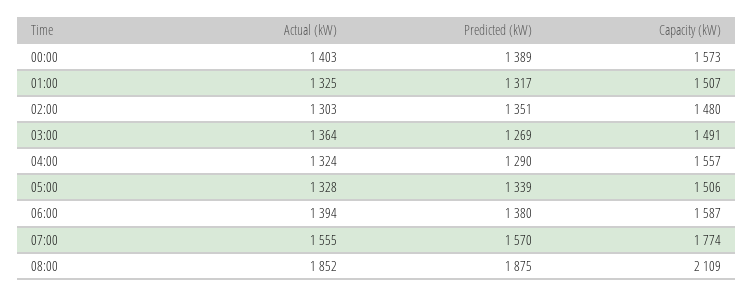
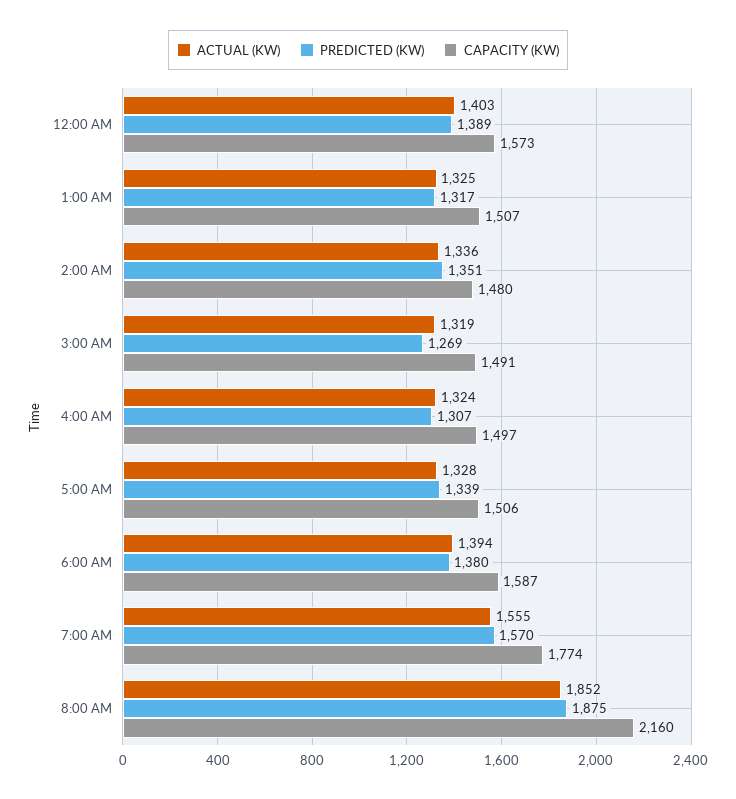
Actual (kW), 02:00: 1303 -> 1336
Actual (kW), 03:00: 1364 -> 1319
Predicted (kW), 04:00: 1290 -> 1307
Capacity (kW), 04:00: 1557 -> 1497
Capacity (kW), 08:00: 2109 -> 2160

